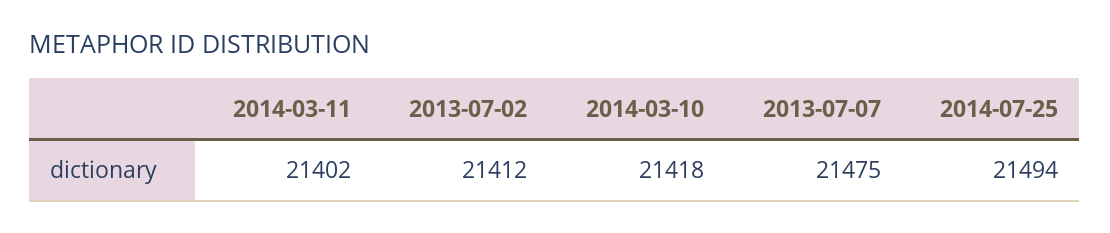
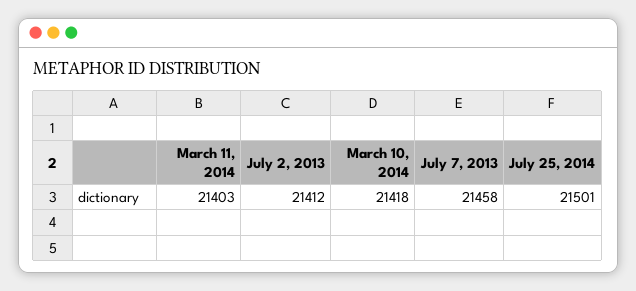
2014-03-11: 21402 -> 21403
2013-07-07: 21475 -> 21458
2014-07-25: 21494 -> 21501

